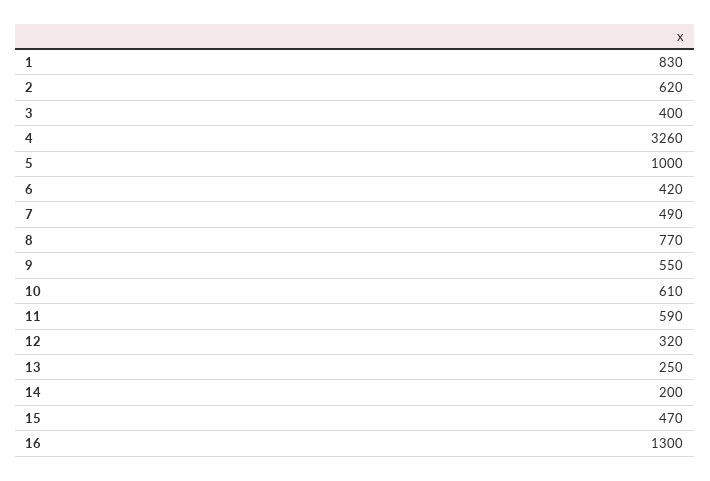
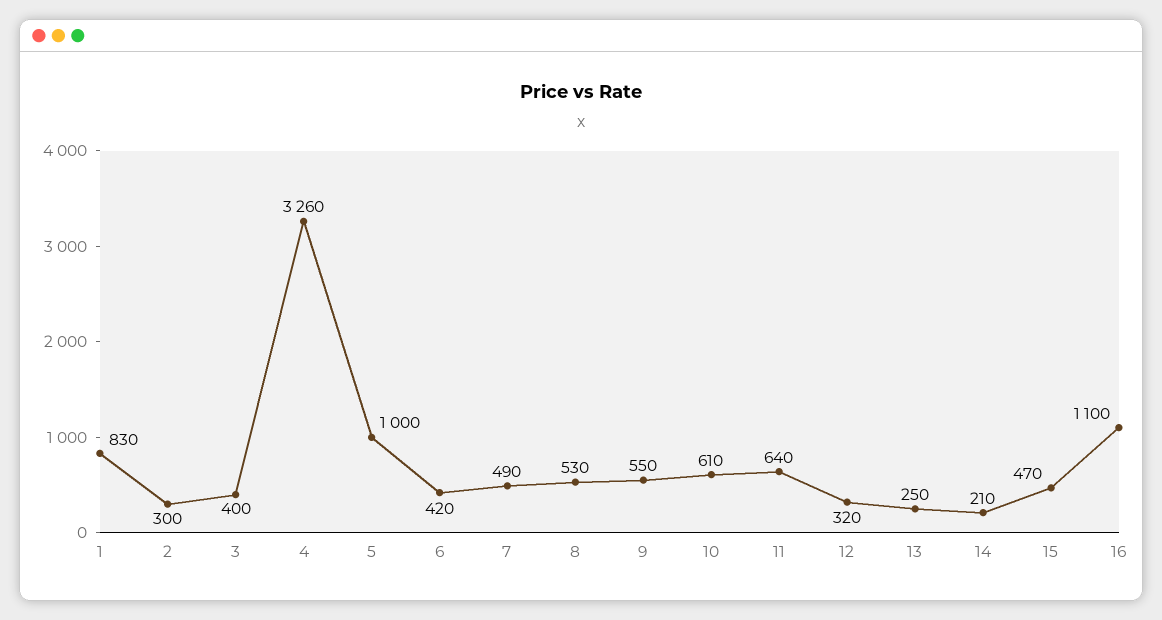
2: 620 -> 300
8: 770 -> 530
11: 590 -> 640
14: 200 -> 210
16: 1300 -> 1100

